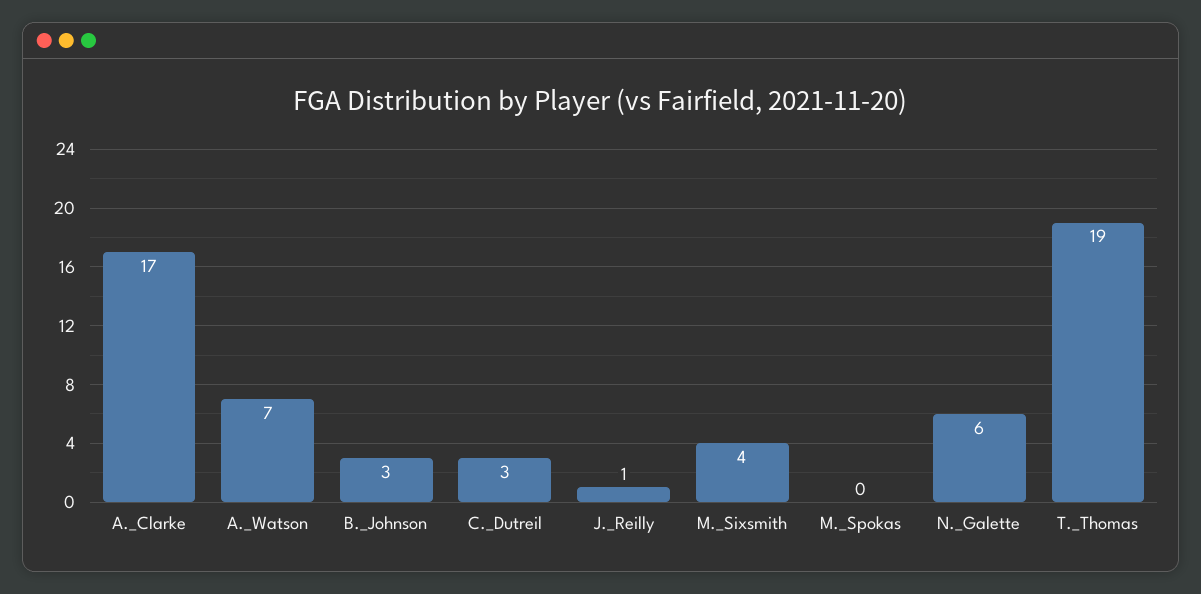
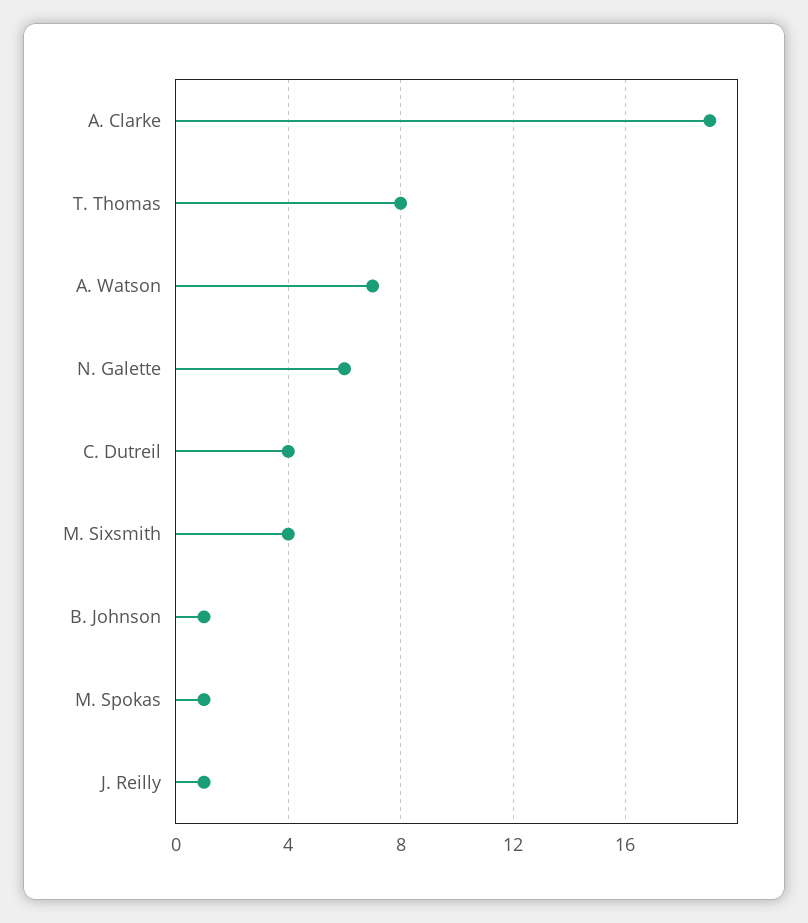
A._Clarke: 17 -> 19
B._Johnson: 3 -> 1
C._Dutreil: 3 -> 4
M._Spokas: 0 -> 1
T._Thomas: 19 -> 8

